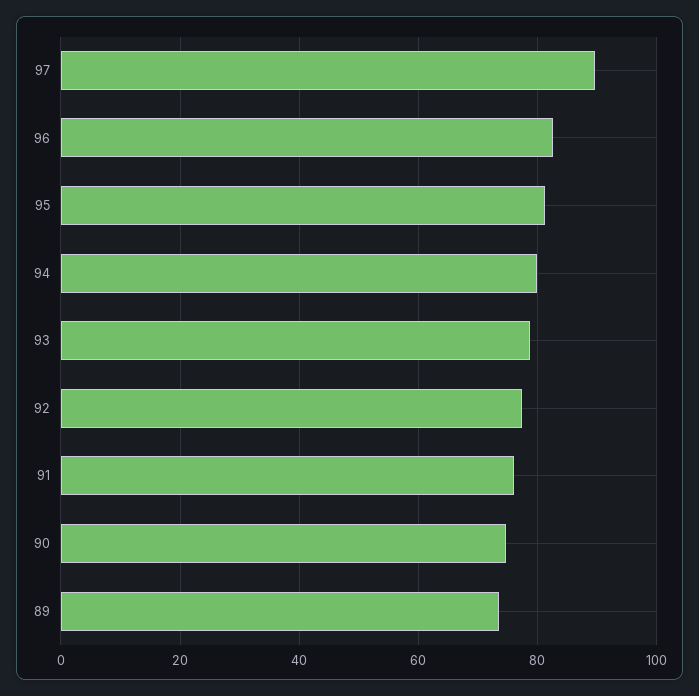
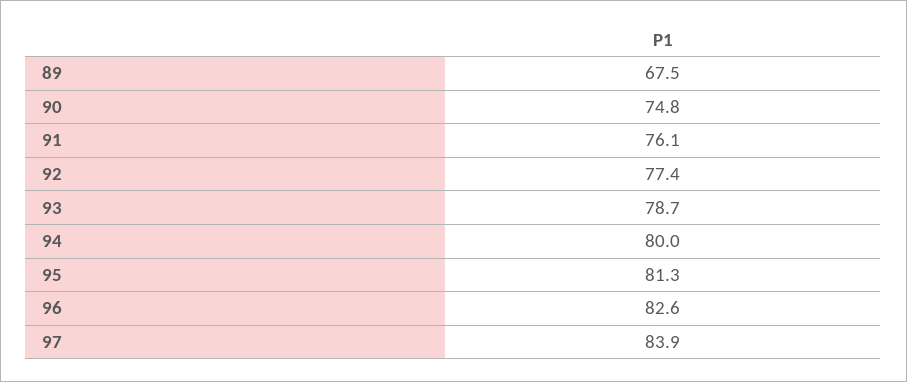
97: 90 -> 83.9
89: 74 -> 67.5

